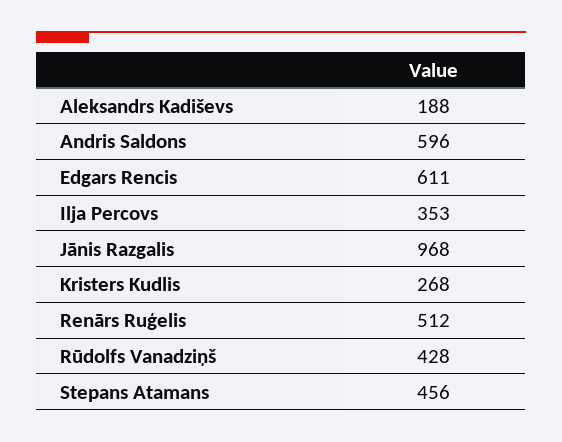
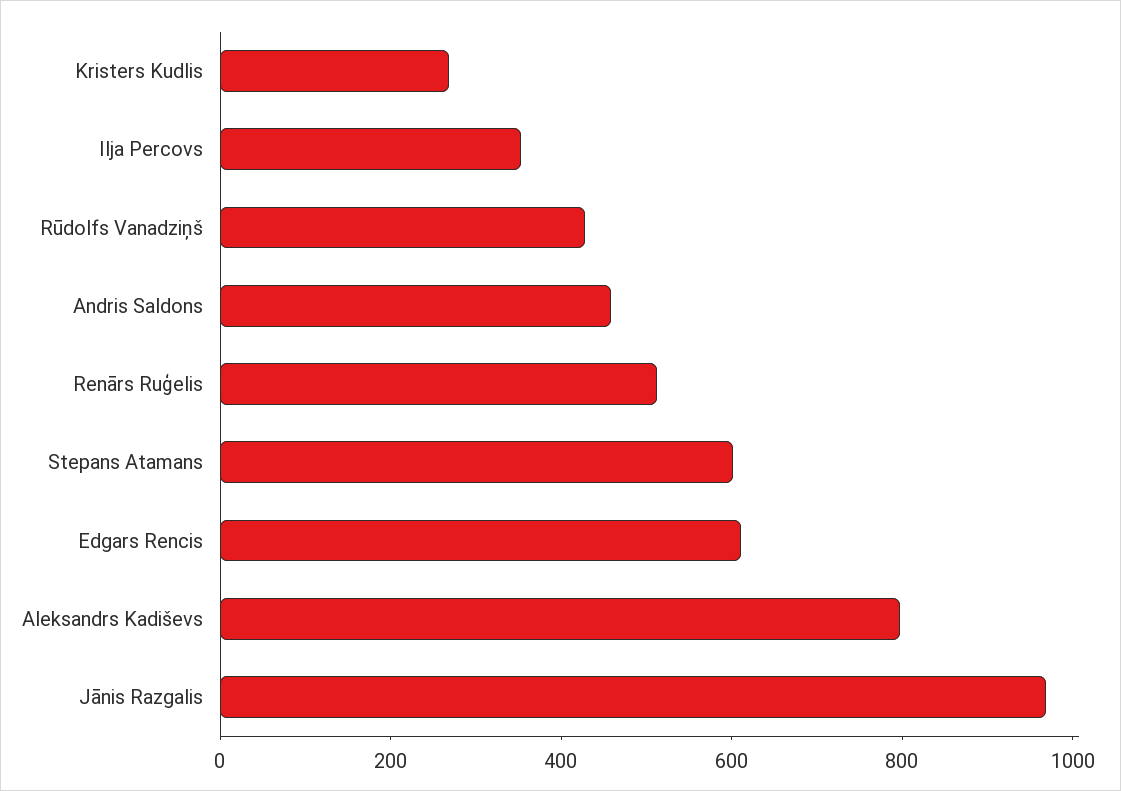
Aleksandrs Kadiševs: 188 -> 800
Andris Saldons: 596 -> 450
Stepans Atamans: 456 -> 600

